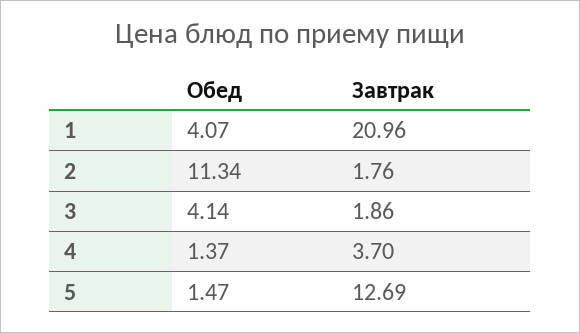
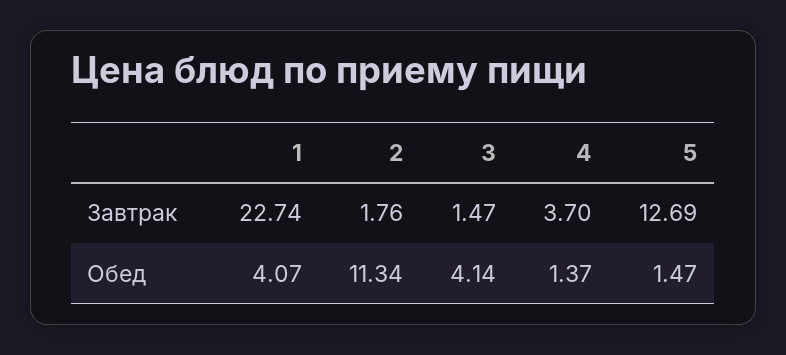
Завтрак, 1: 20.96 -> 22.74
Завтрак, 3: 1.86 -> 1.47

